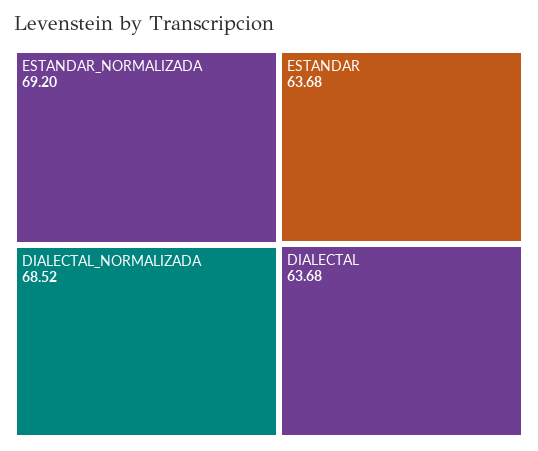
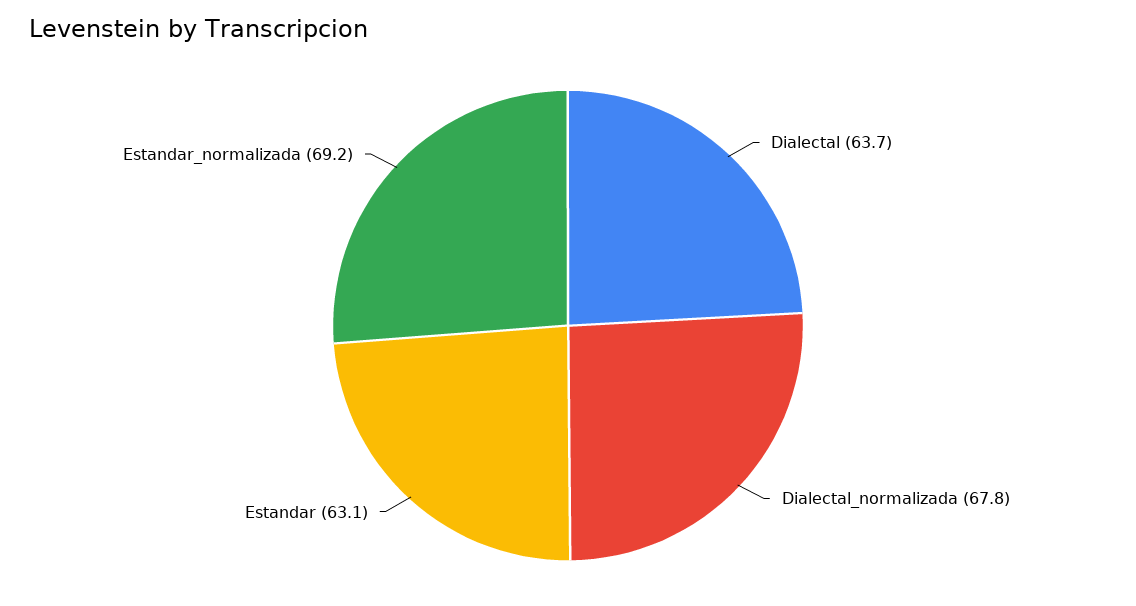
DIALECTAL_NORMALIZADA: 68.52 -> 67.8
ESTANDAR: 63.68 -> 63.1

